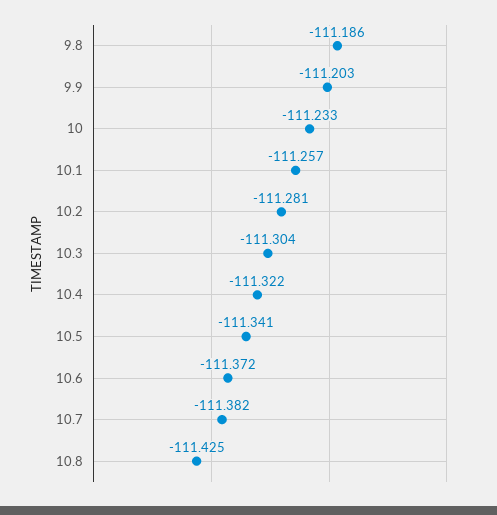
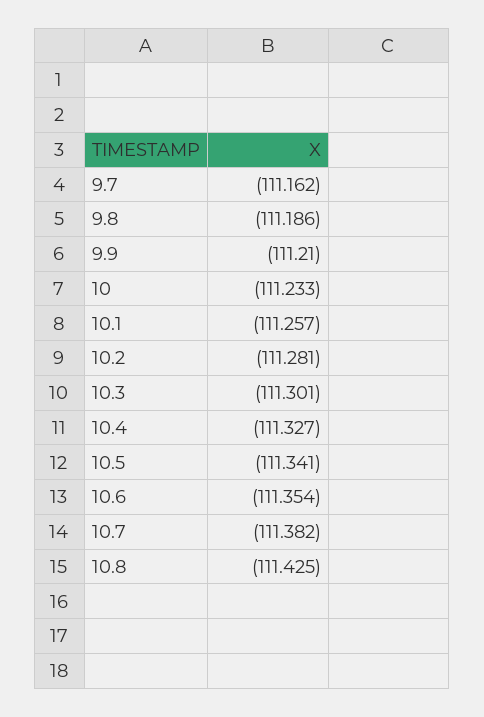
9.9: -111.203 -> -111.21
10.3: -111.304 -> -111.301
10.4: -111.322 -> -111.327
10.6: -111.372 -> -111.354
9.7: none -> -111.162

